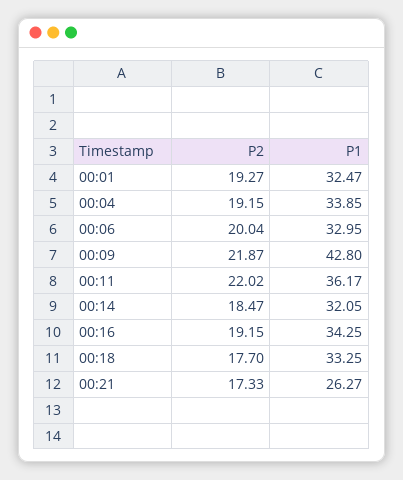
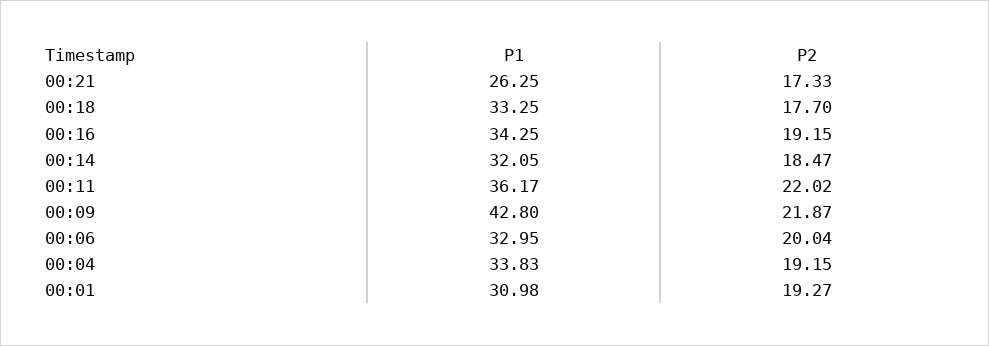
P1, 00:01: 32.47 -> 30.98
P1, 00:04: 33.85 -> 33.83
P1, 00:21: 26.27 -> 26.25

